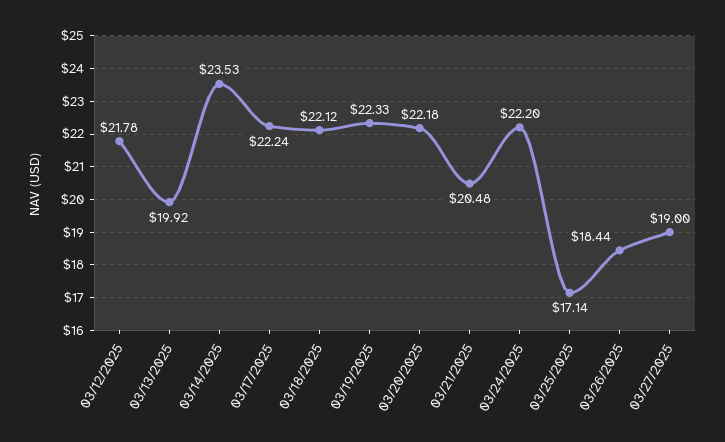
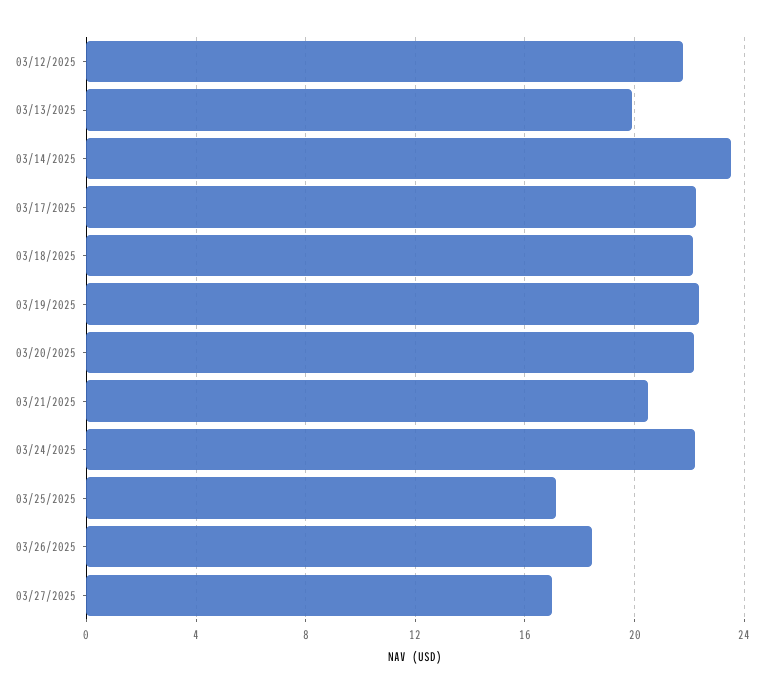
03/27/2025: 19 -> 17

